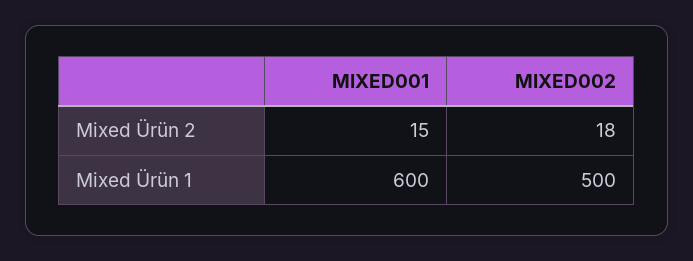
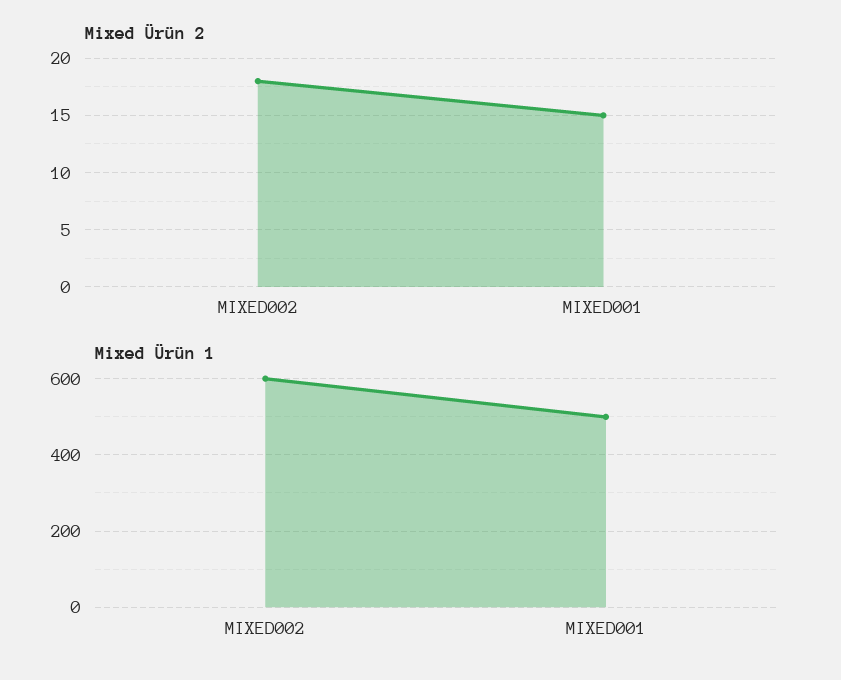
Mixed Ürün 1, MIXED001: 600 -> 500
Mixed Ürün 1, MIXED002: 500 -> 600

